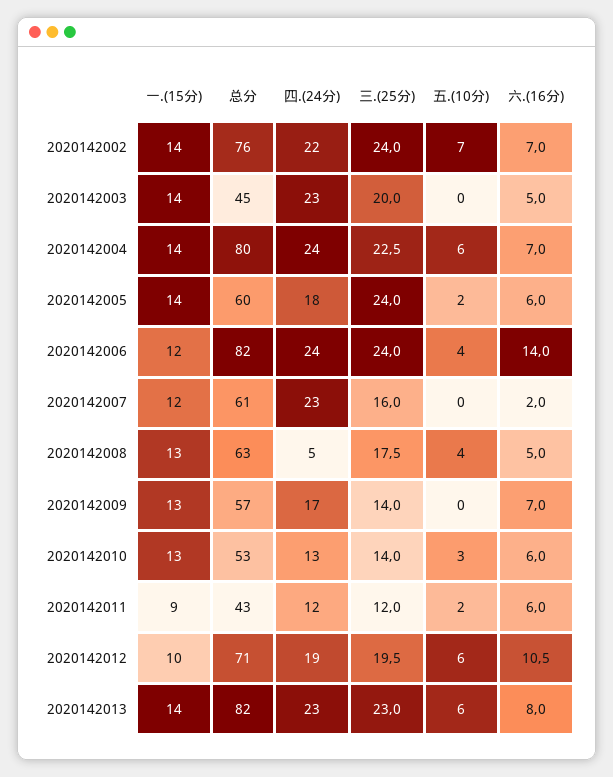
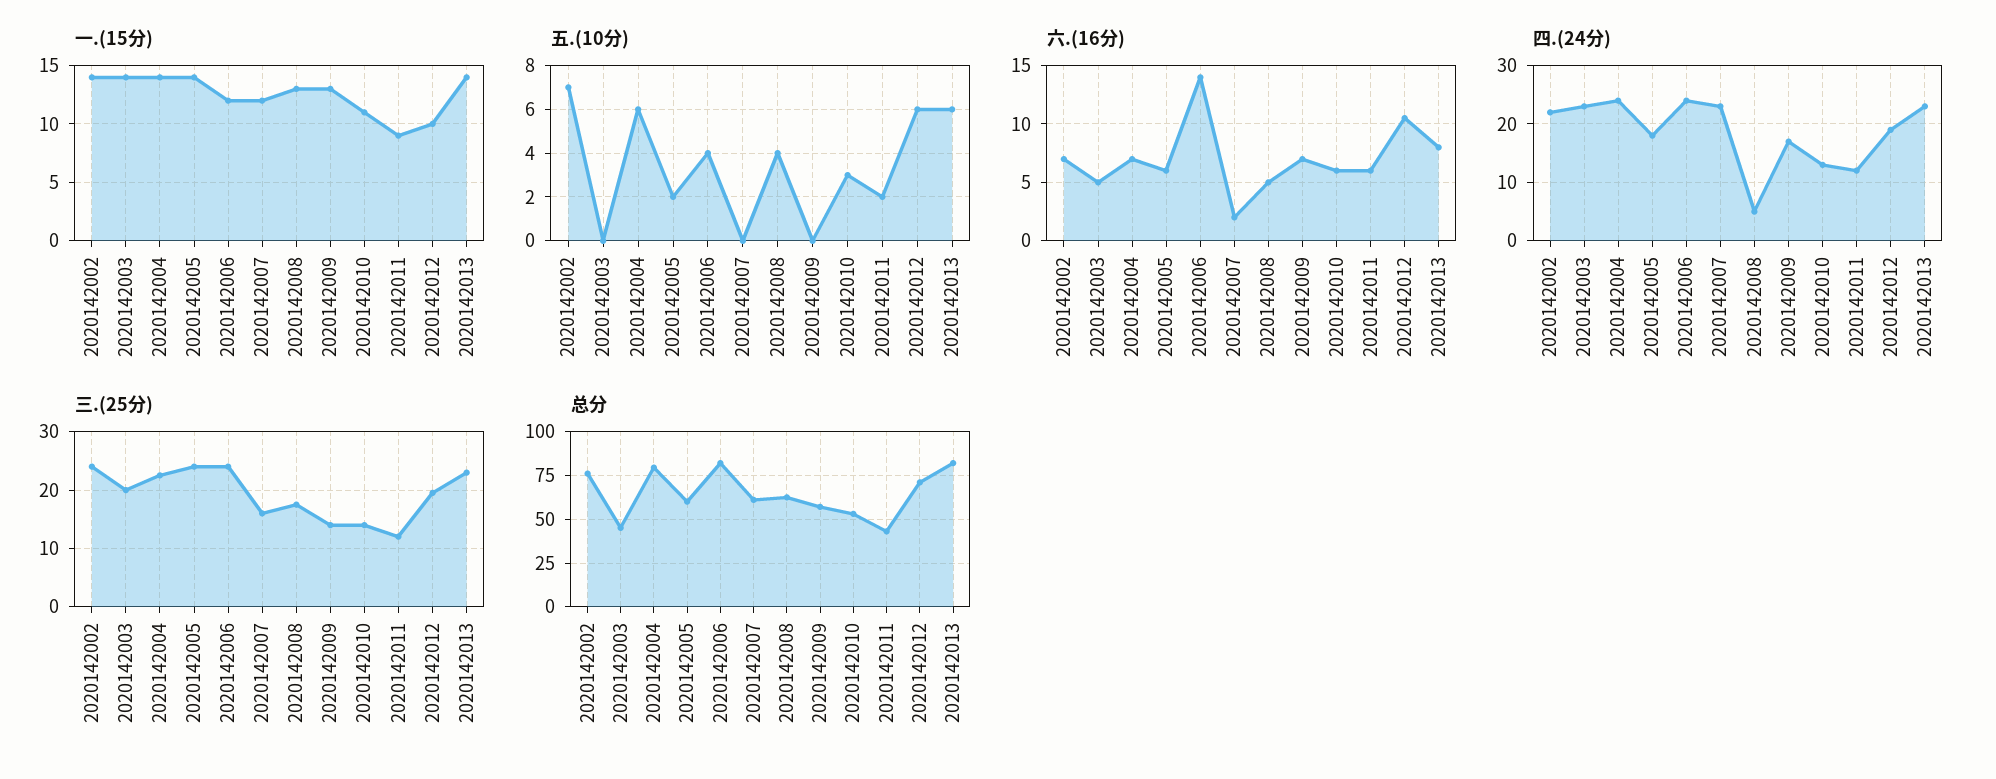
一.(15分), 2020142010: 13 -> 11

